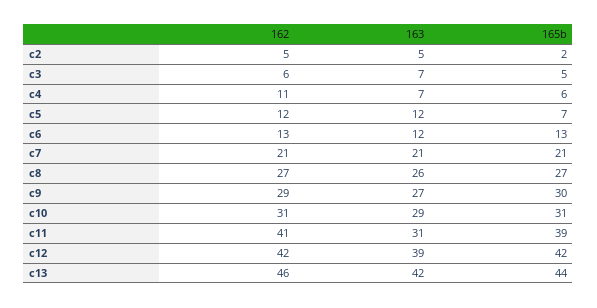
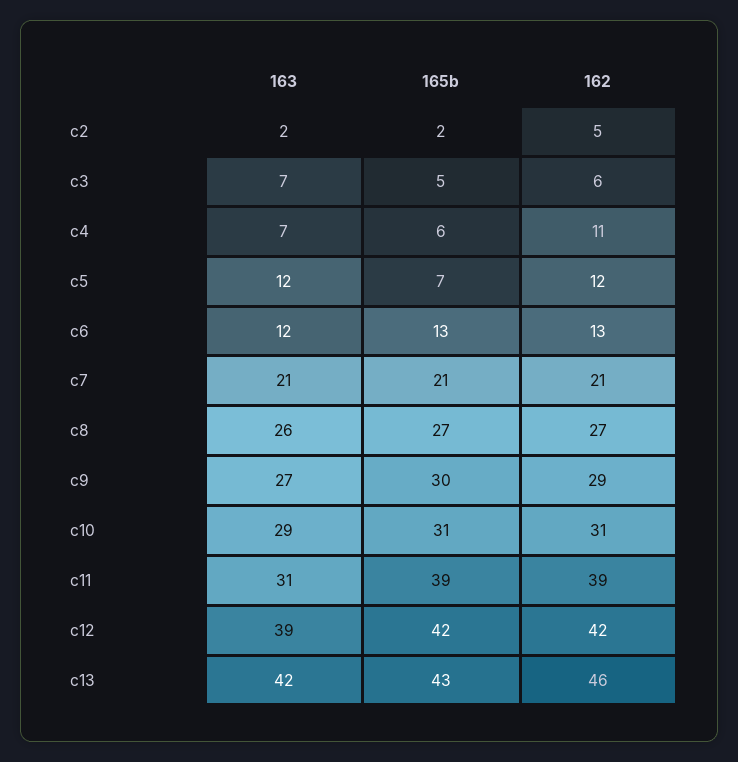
163, c2: 5 -> 2
162, c11: 41 -> 39
165b, c13: 44 -> 43

